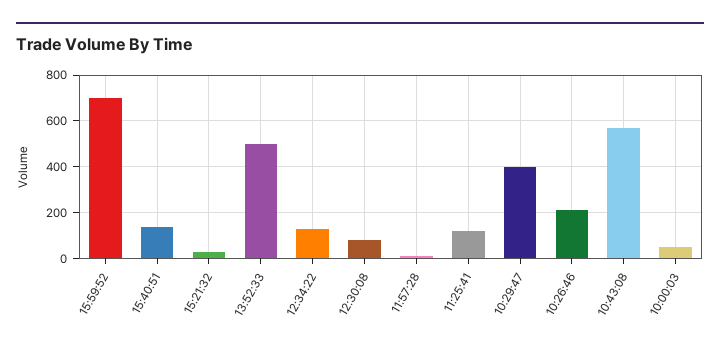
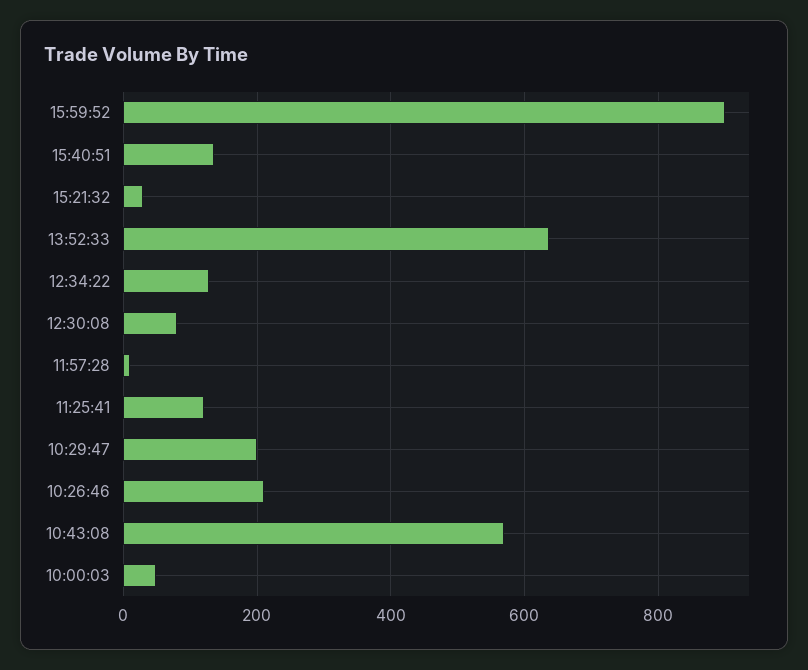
15:59:52: 700 -> 900
13:52:33: 500 -> 640
10:29:47: 400 -> 200

